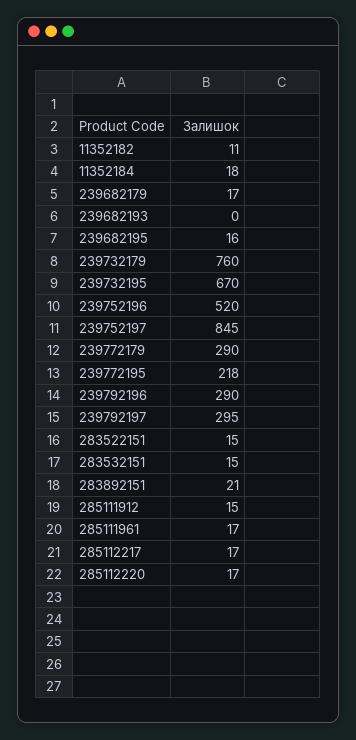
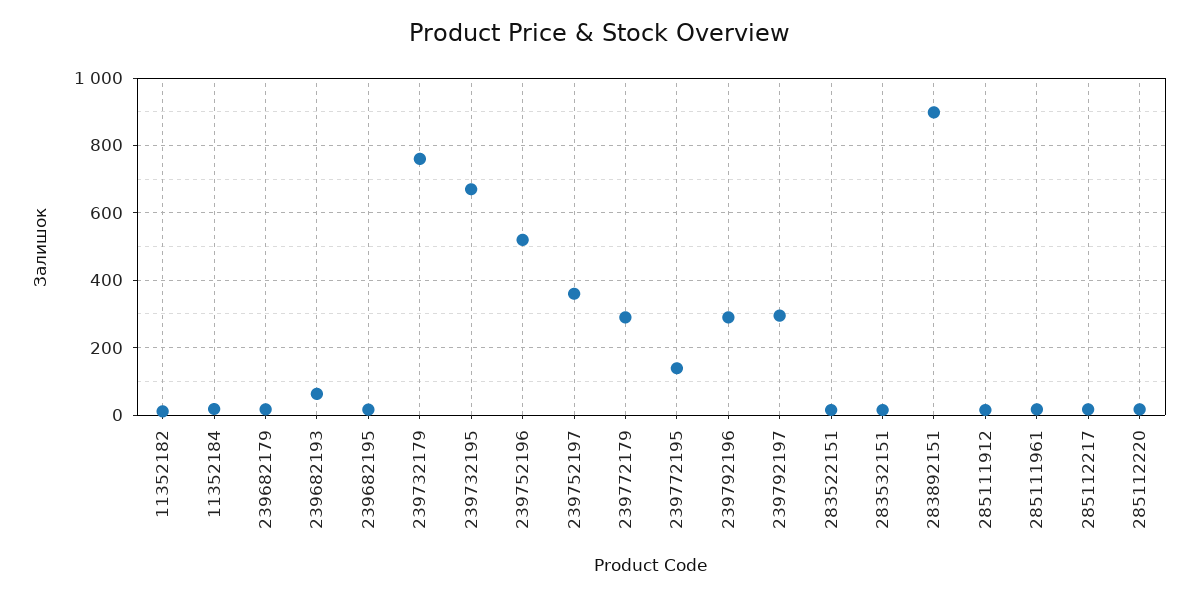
239682193: 0 -> 60
239752197: 845 -> 360
239772195: 218 -> 140
283892151: 21 -> 900

